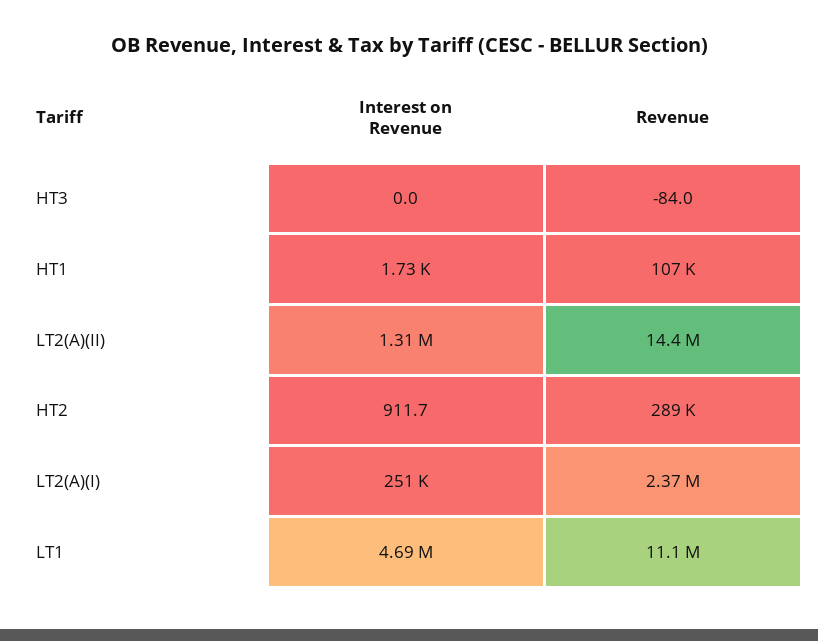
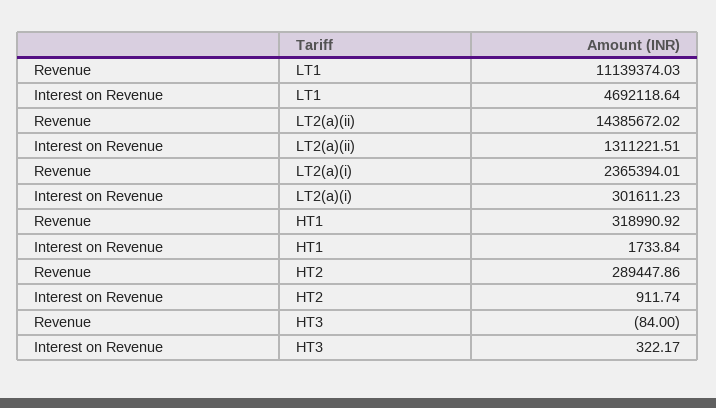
Interest on Revenue, HT3: 0 -> 322.17
Revenue, HT1: 107000 -> 318990.92
Interest on Revenue, LT2(A)(I): 251000 -> 301611.23

